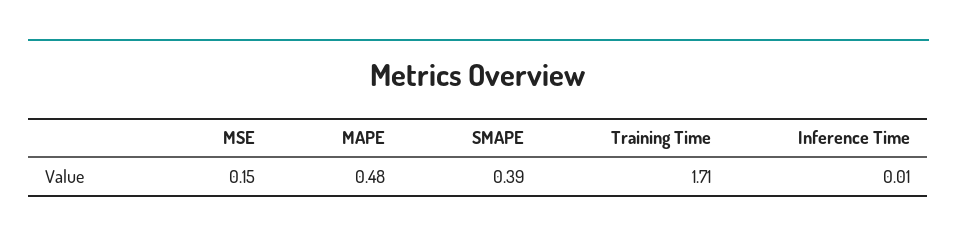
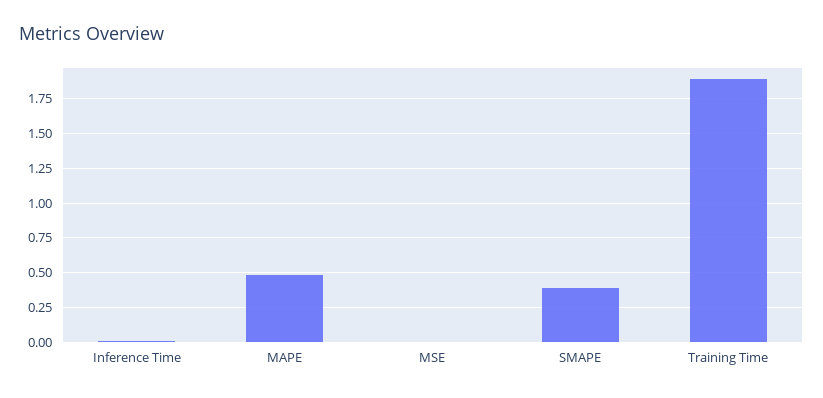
MSE: 0.15 -> 0
Training Time: 1.71 -> 1.9

